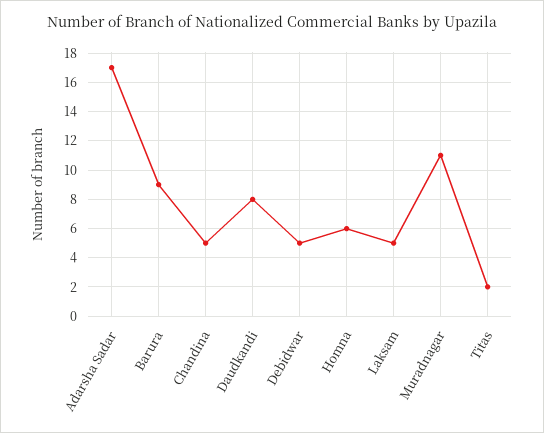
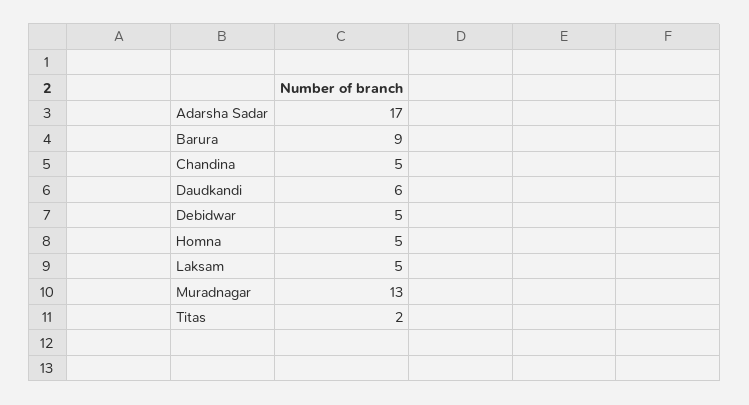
Daudkandi: 8 -> 6
Homna: 6 -> 5
Muradnagar: 11 -> 13

